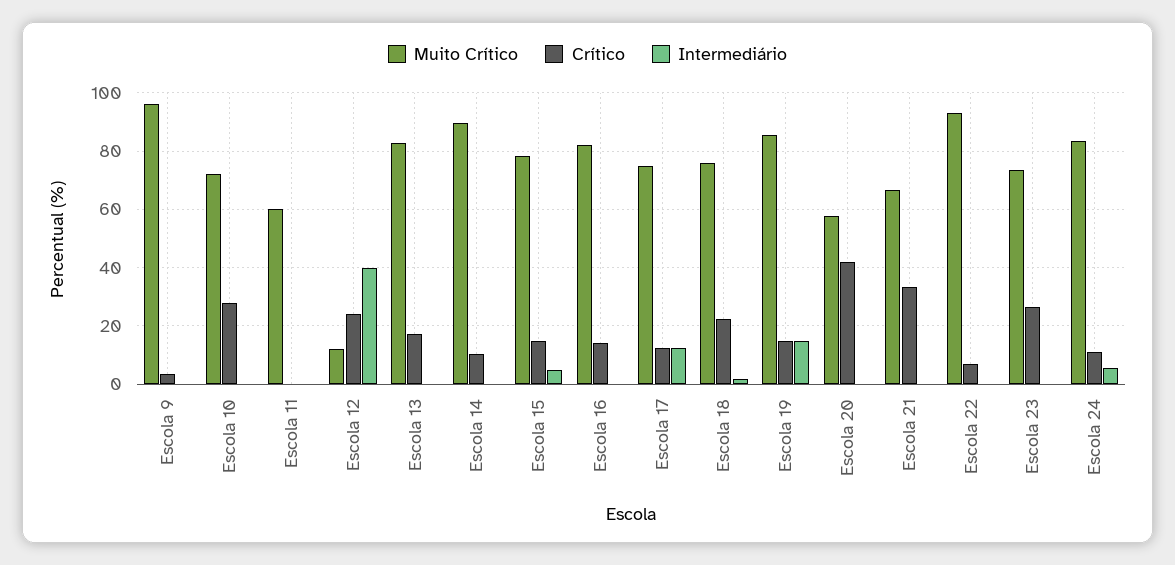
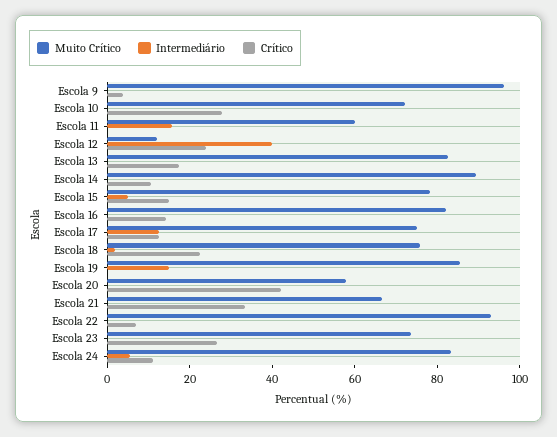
Intermediário, Escola 11: 0 -> 15
Crítico, Escola 19: 15 -> 0

